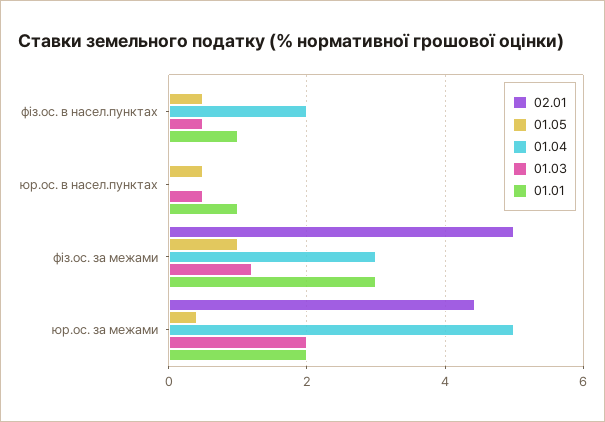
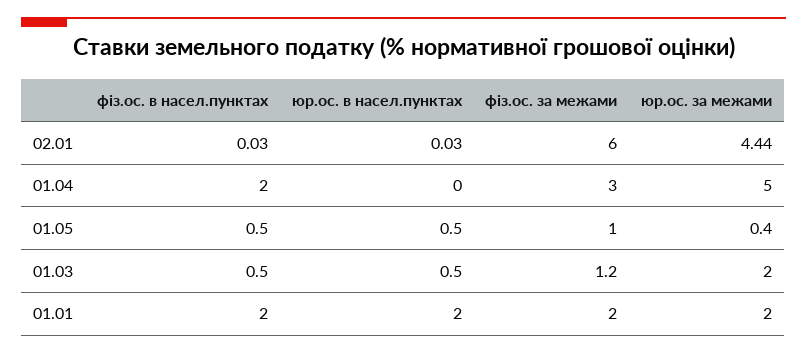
01.01, фіз.ос. в насел.пунктах: 1 -> 2
01.01, юр.ос. в насел.пунктах: 1 -> 2
02.01, фіз.ос. за межами: 5 -> 6
01.01, фіз.ос. за межами: 3 -> 2

